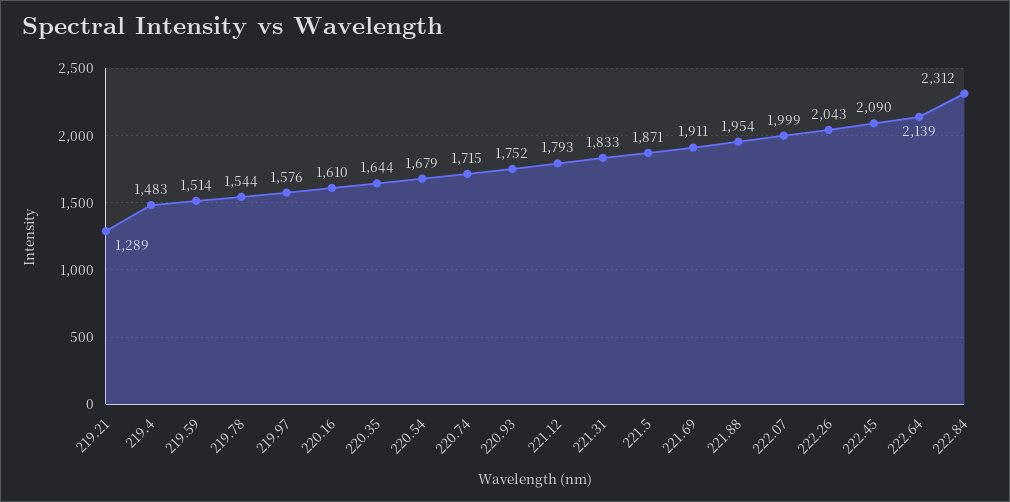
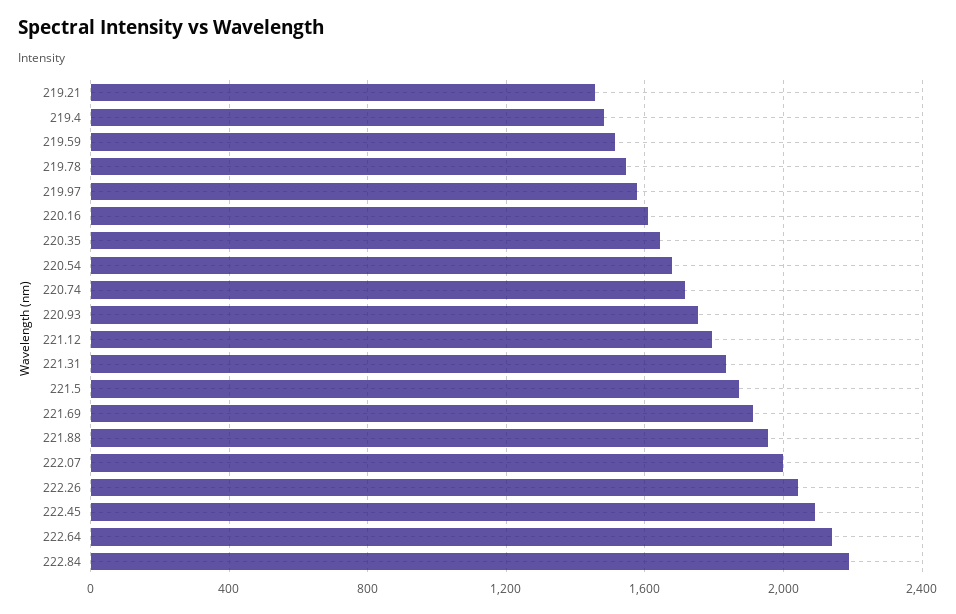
219.21: 1289 -> 1450
222.84: 2312 -> 2200

